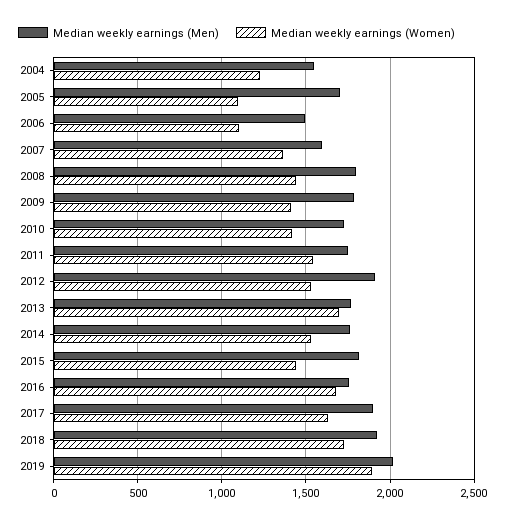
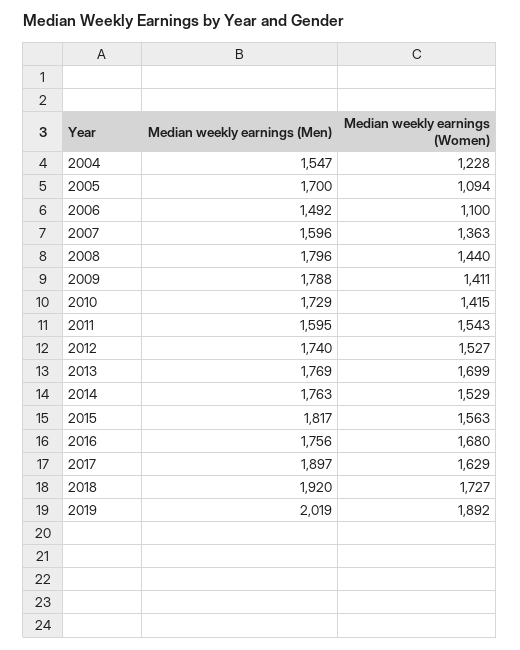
Median weekly earnings (Men), 2011: 1750 -> 1595
Median weekly earnings (Men), 2012: 1900 -> 1740
Median weekly earnings (Women), 2015: 1450 -> 1563

